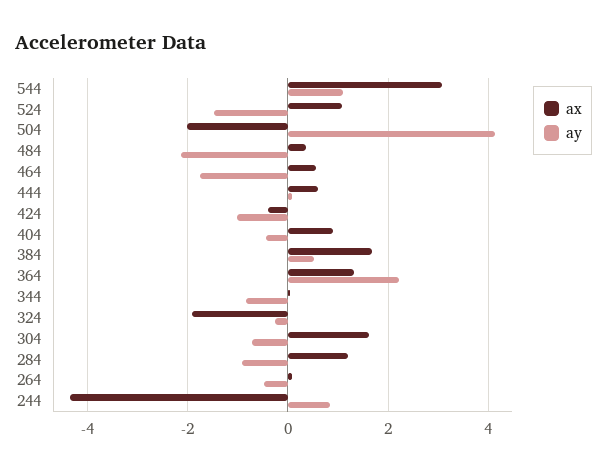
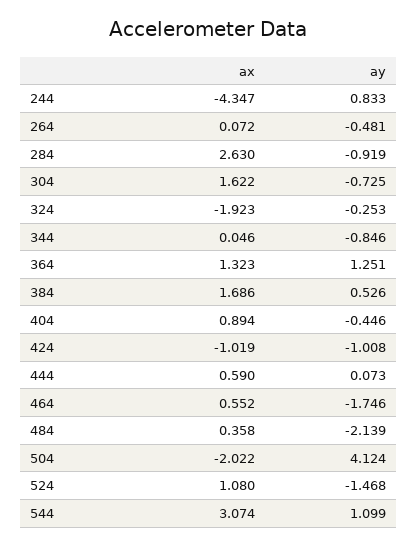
ax, 424: -0.4 -> -1.019
ay, 364: 2.2 -> 1.251
ax, 284: 1.2 -> 2.63

